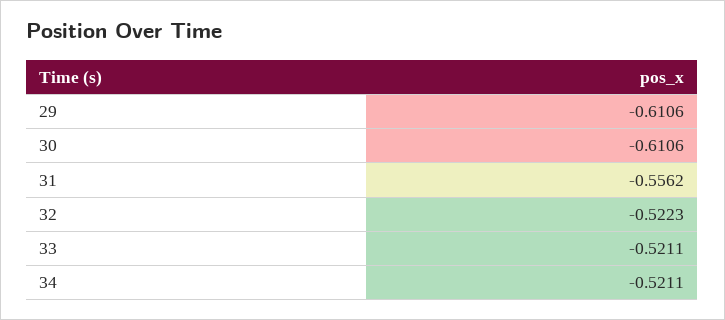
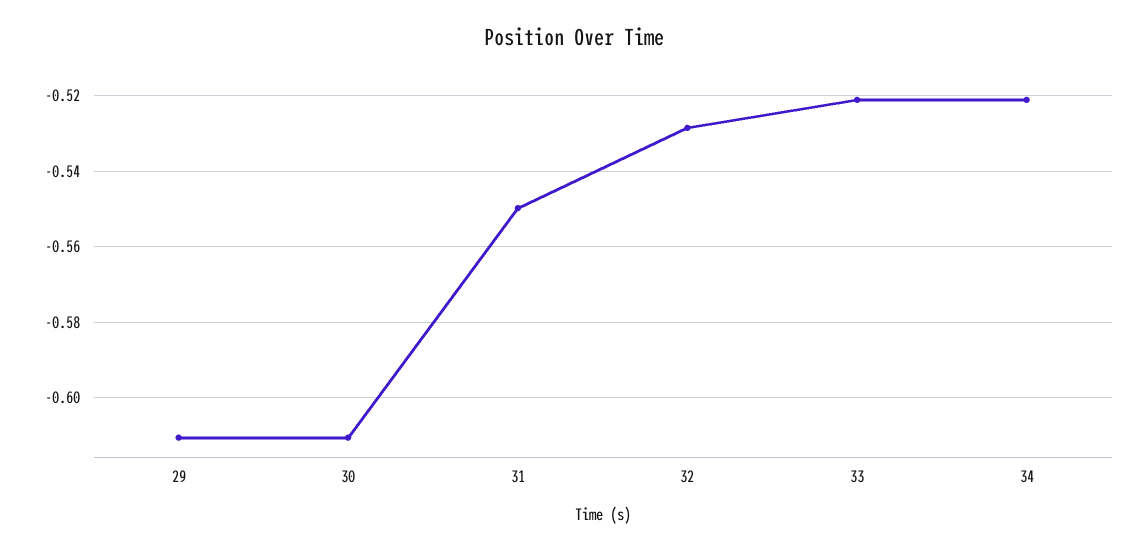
31: -0.5562 -> -0.55
32: -0.5223 -> -0.528

